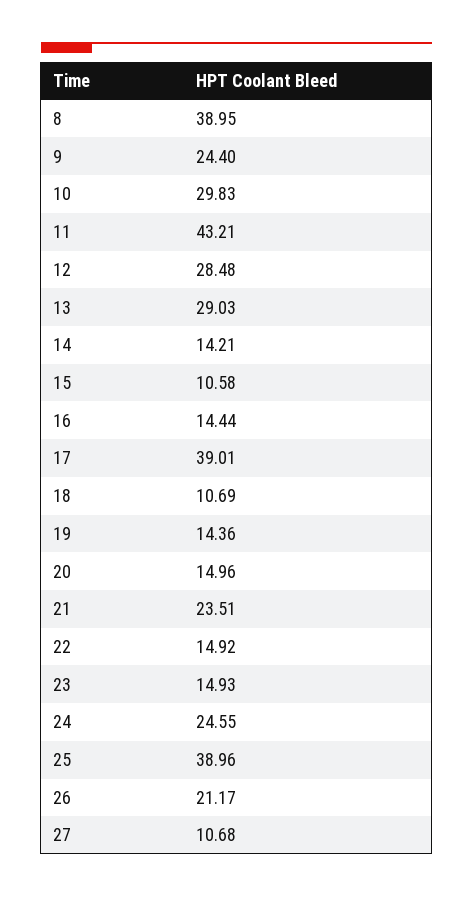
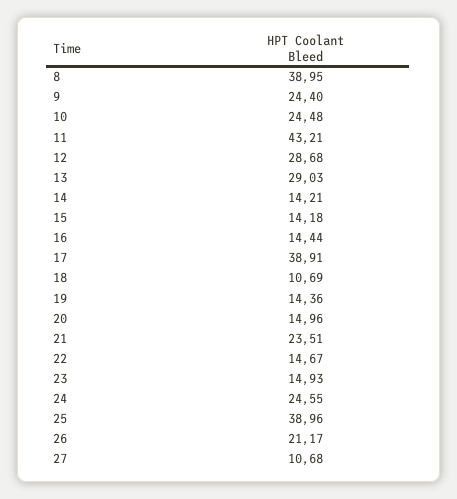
10: 29.83 -> 24.48
12: 28.48 -> 28.68
15: 10.58 -> 14.18
17: 39.01 -> 38.91
22: 14.92 -> 14.67

